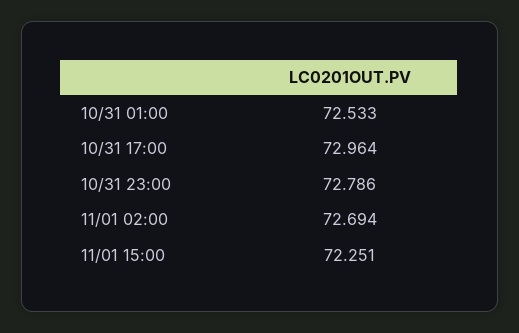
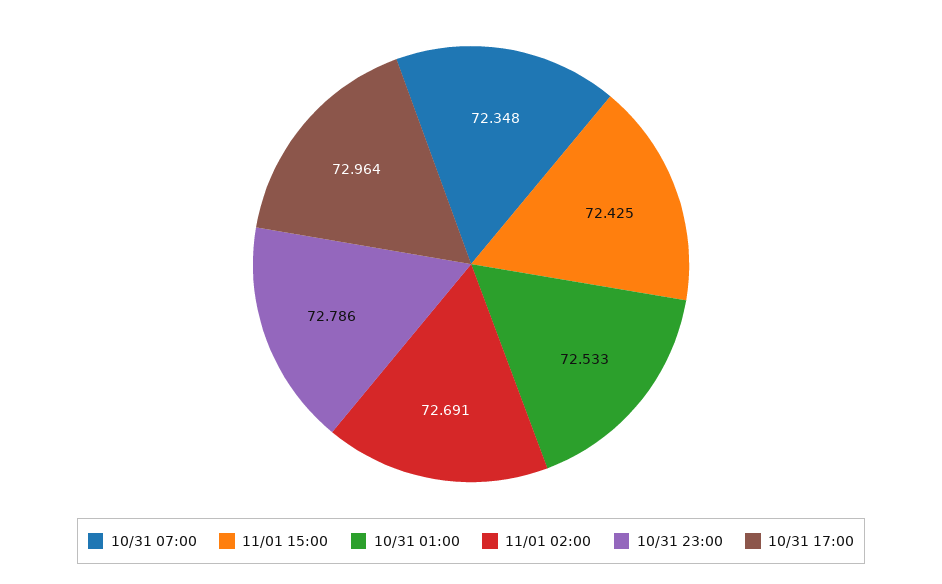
11/01 02:00: 72.694 -> 72.691
11/01 15:00: 72.251 -> 72.425
10/31 07:00: none -> 72.348

